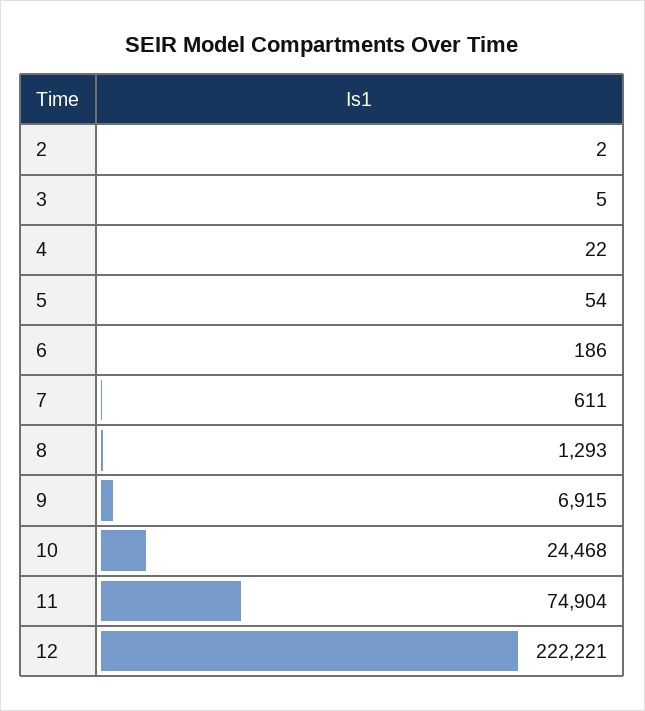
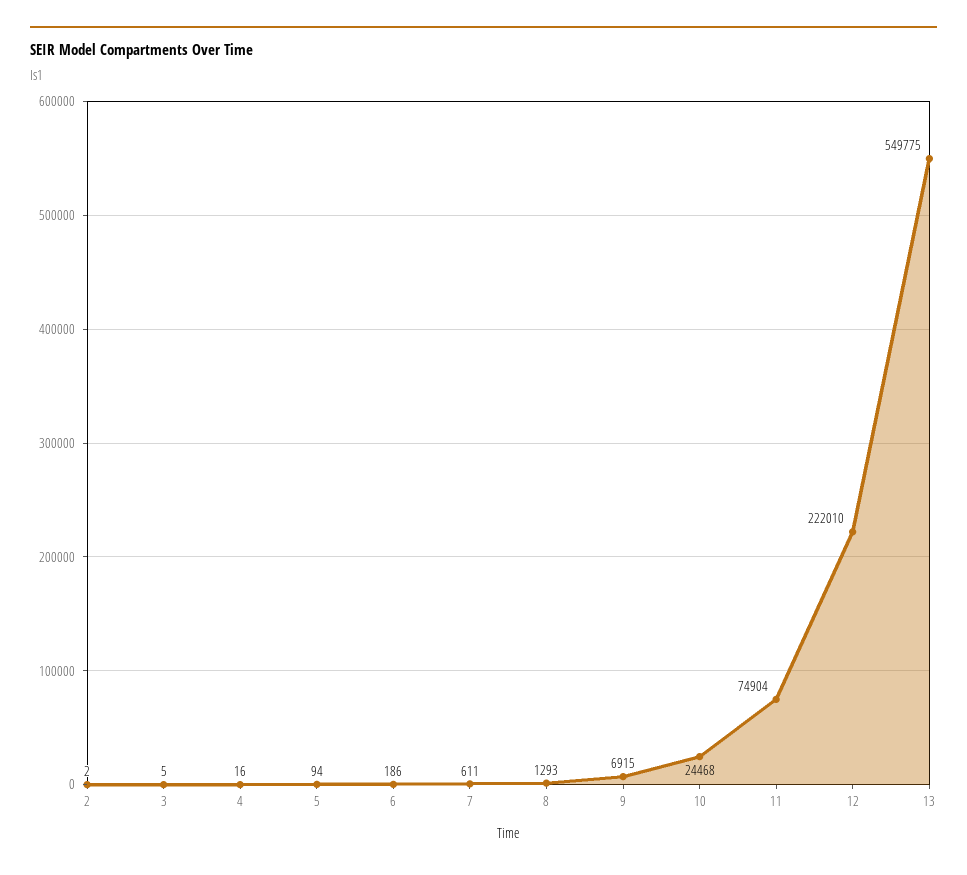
4: 22 -> 16
5: 54 -> 94
12: 222221 -> 222010
13: none -> 549775

